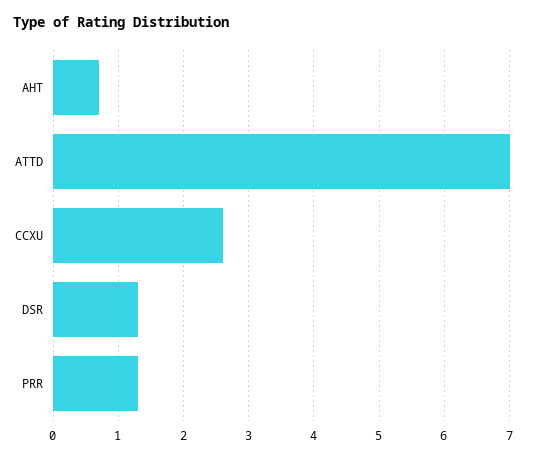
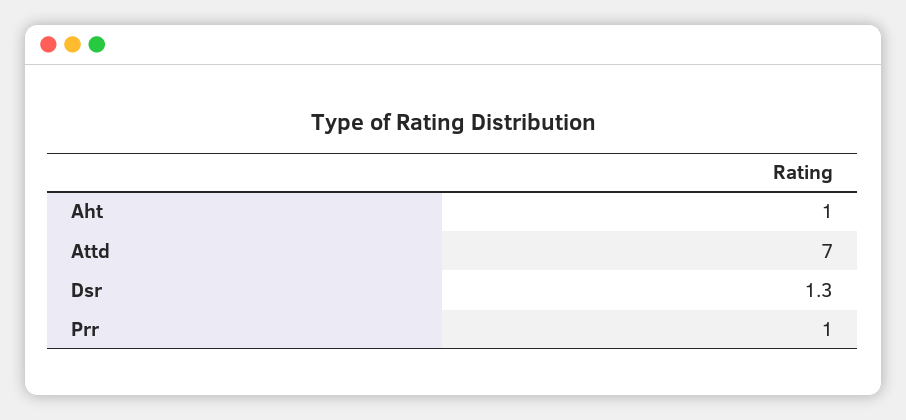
AHT: 0.7 -> 1
CCXU: 2.6 -> none
PRR: 1.3 -> 1

